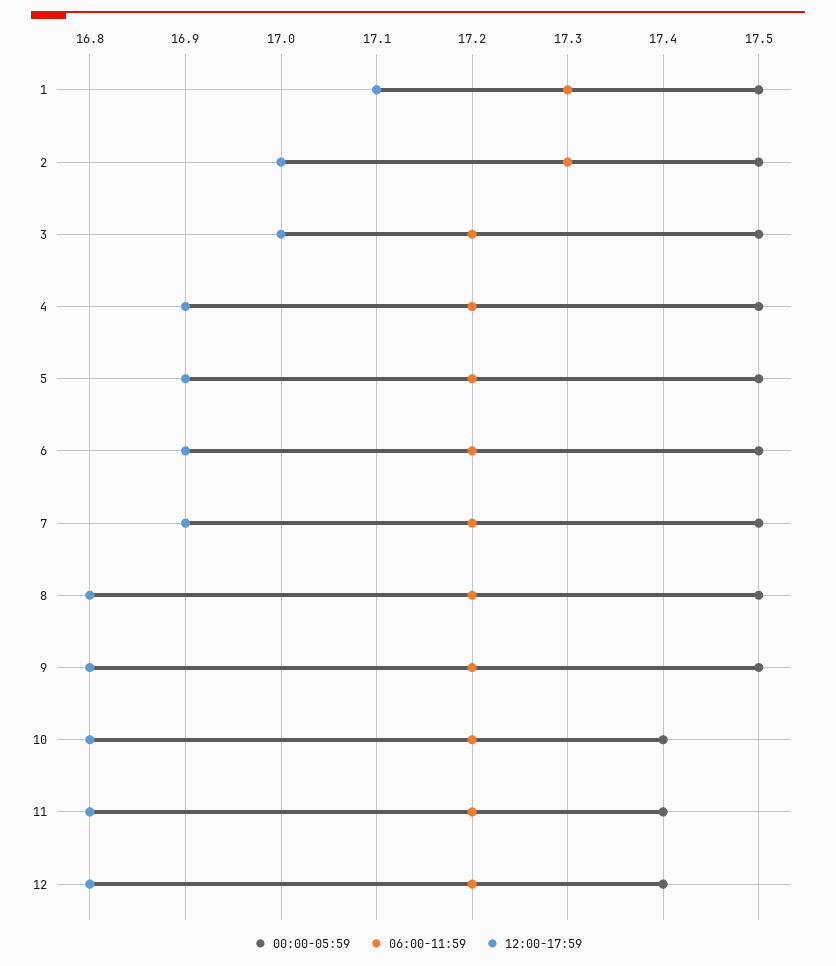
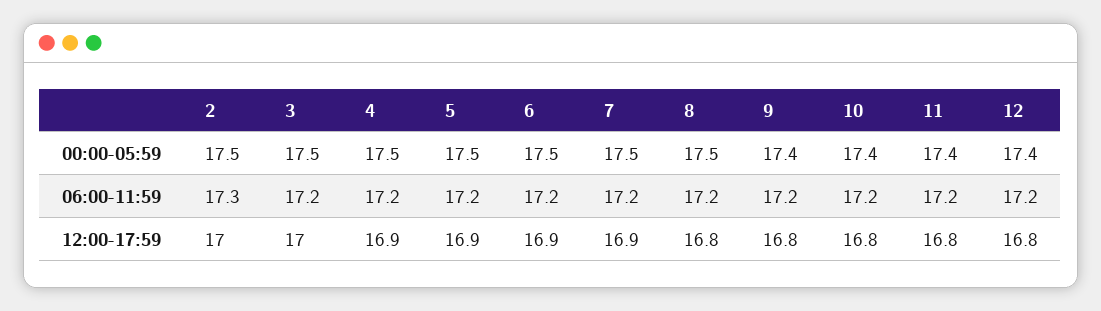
00:00-05:59, 1: 17.5 -> none
06:00-11:59, 1: 17.3 -> none
12:00-17:59, 1: 17.1 -> none
00:00-05:59, 9: 17.5 -> 17.4

